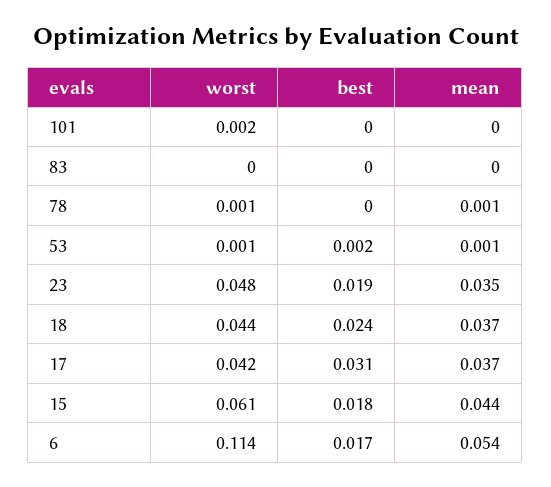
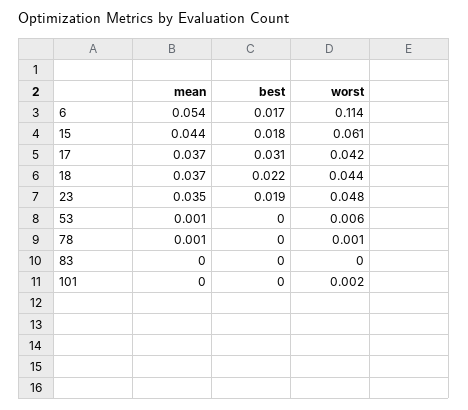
worst, 53: 0.001 -> 0.006
best, 53: 0.002 -> 0
best, 18: 0.024 -> 0.022

